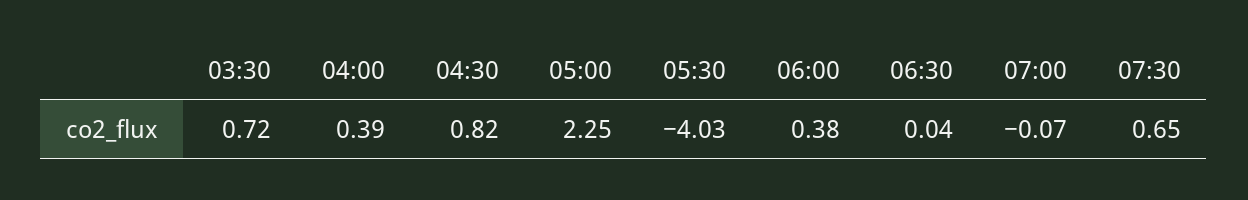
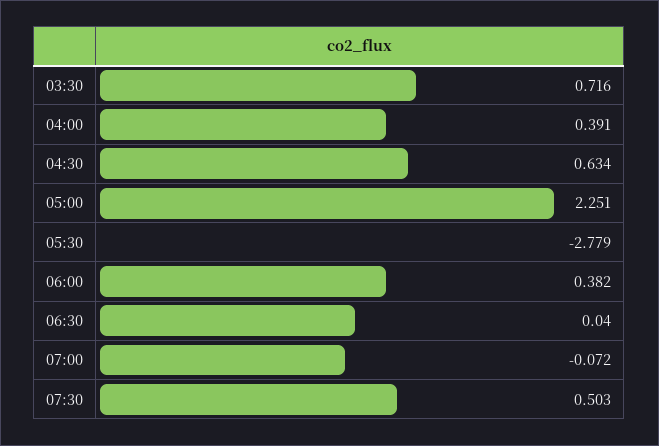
04:30: 0.82 -> 0.634
05:30: -4.03 -> -2.779
07:30: 0.65 -> 0.503

